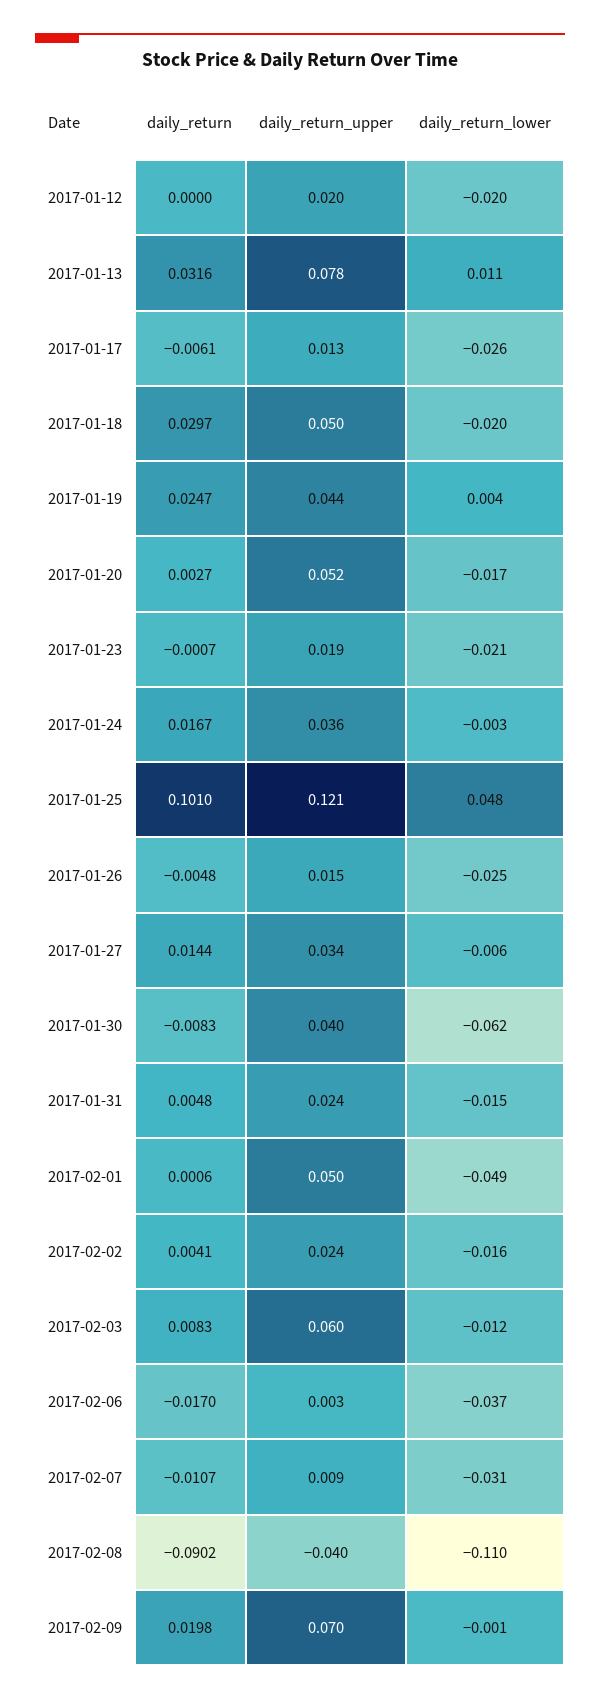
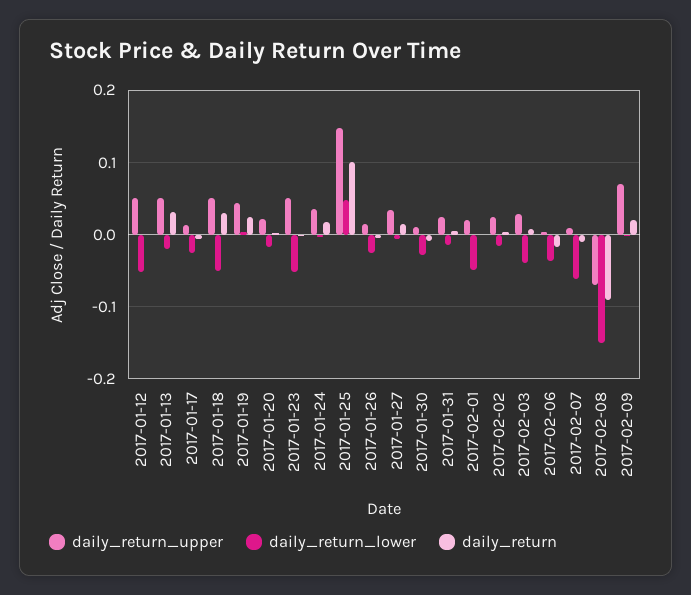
daily_return_upper, 2017-01-12: 0.02 -> 0.05
daily_return_lower, 2017-01-12: -0.02 -> -0.05
daily_return_upper, 2017-01-13: 0.078 -> 0.05
daily_return_lower, 2017-01-13: 0.011 -> -0.02
daily_return_lower, 2017-01-18: -0.02 -> -0.05
daily_return_upper, 2017-01-20: 0.052 -> 0.02
daily_return_upper, 2017-01-23: 0.019 -> 0.05
daily_return_lower, 2017-01-23: -0.021 -> -0.05
daily_return_upper, 2017-01-25: 0.121 -> 0.15
daily_return_upper, 2017-01-30: 0.04 -> 0.01
daily_return_lower, 2017-01-30: -0.062 -> -0.03
daily_return_upper, 2017-02-01: 0.05 -> 0.02
daily_return_upper, 2017-02-03: 0.06 -> 0.03
daily_return_lower, 2017-02-03: -0.012 -> -0.04
daily_return_lower, 2017-02-07: -0.031 -> -0.06
daily_return_upper, 2017-02-08: -0.04 -> -0.07
daily_return_lower, 2017-02-08: -0.11 -> -0.15

